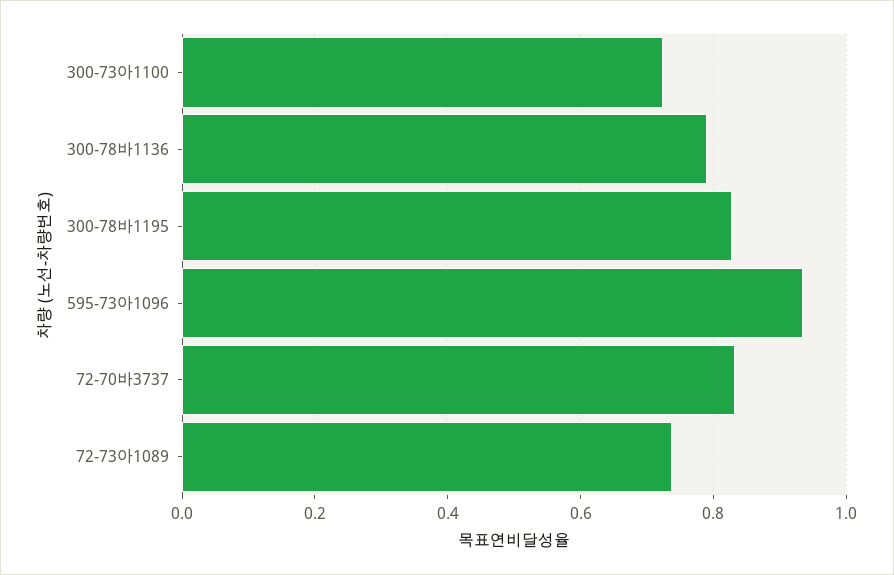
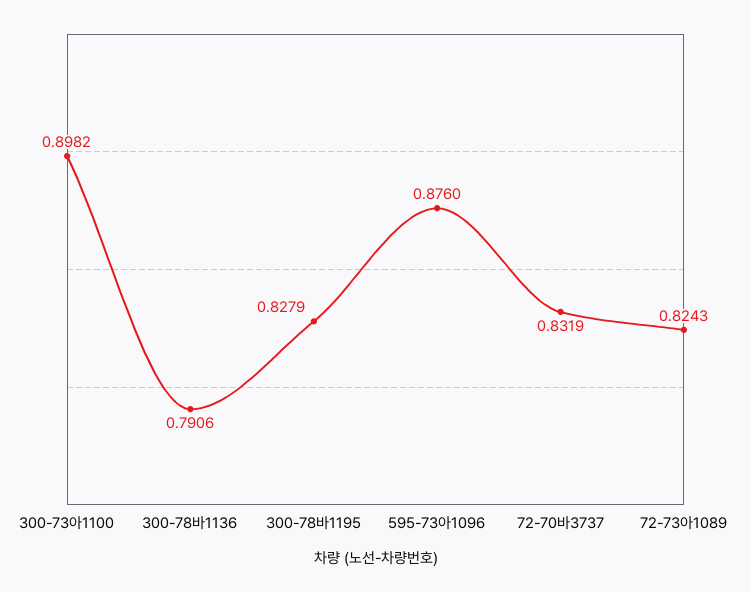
300-73아1100: 0.72 -> 0.8982
595-73아1096: 0.94 -> 0.876
72-73아1089: 0.74 -> 0.8243

